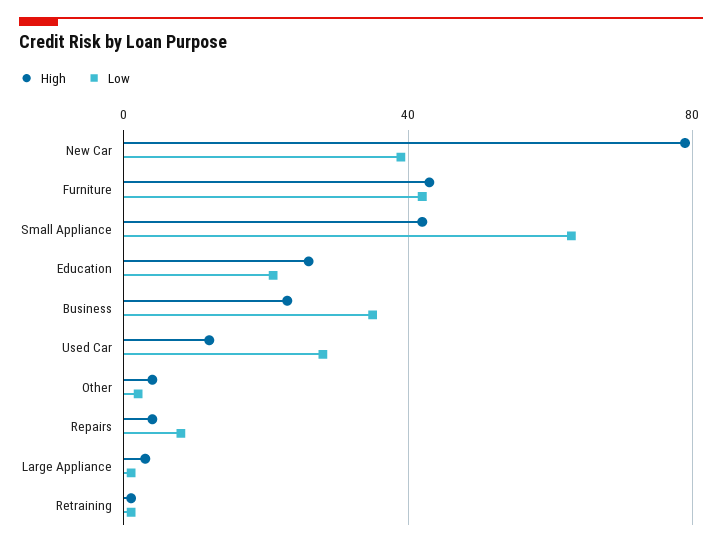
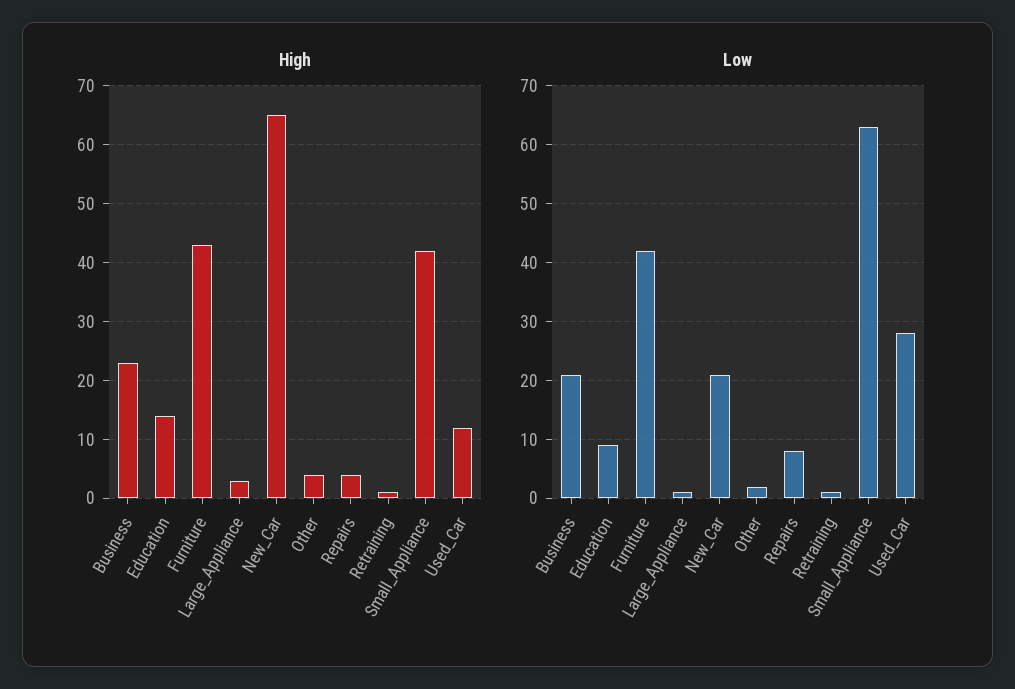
High, New Car: 80 -> 65
Low, New Car: 40 -> 20
High, Education: 25 -> 15
Low, Education: 20 -> 10
Low, Business: 35 -> 20

